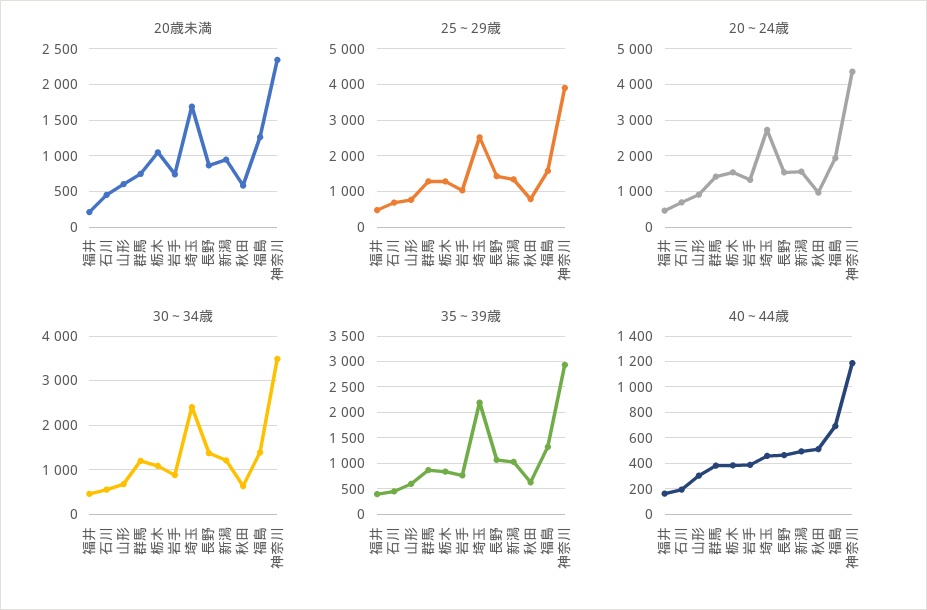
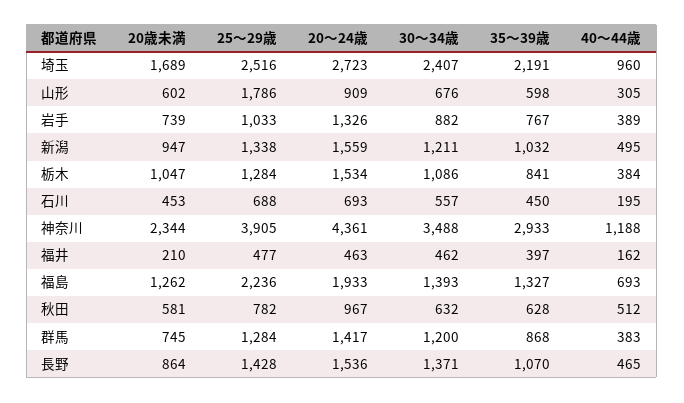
25～29歳, 山形: 800 -> 1786
25～29歳, 福島: 1600 -> 2236
40～44歳, 埼玉: 450 -> 960

